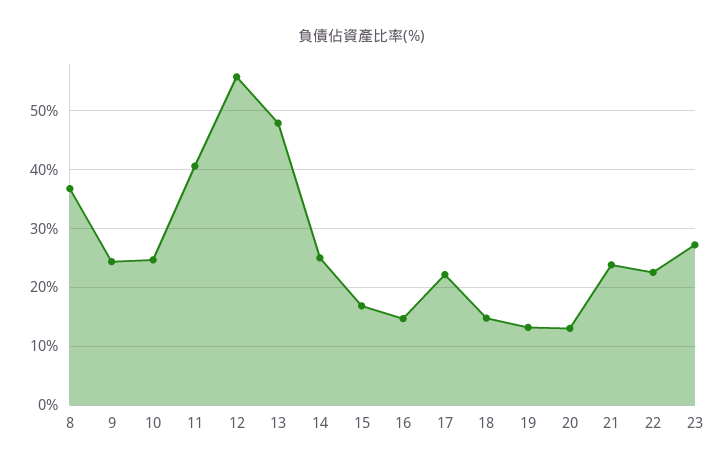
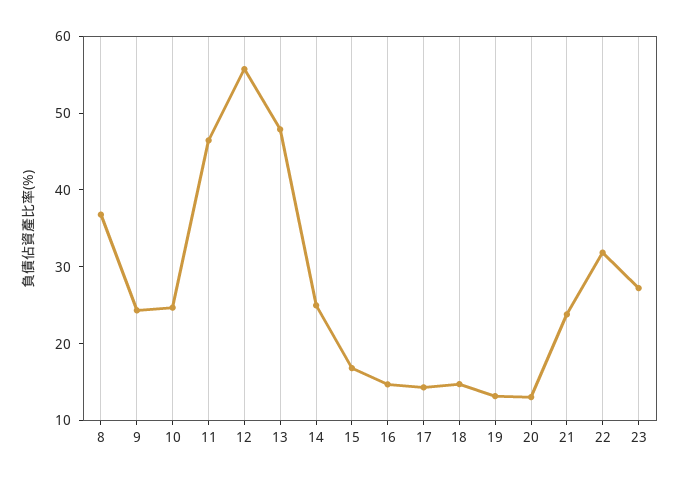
11: 40 -> 46
17: 22 -> 14
22: 22 -> 32

